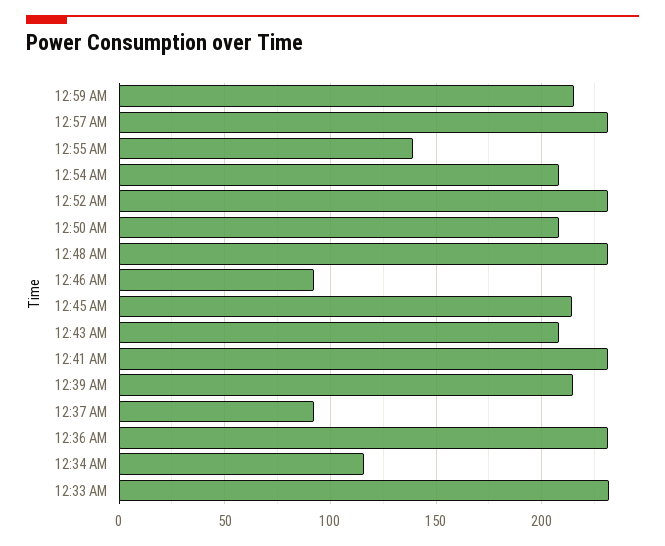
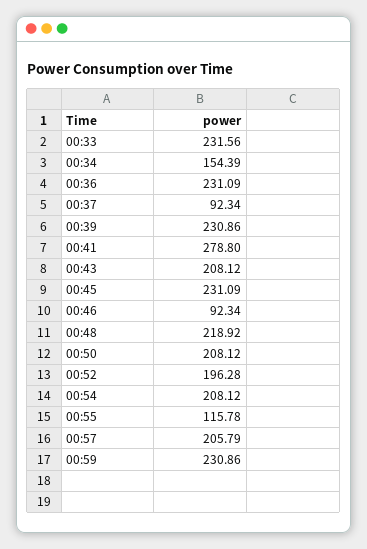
12:59 AM: 215 -> 230.86
12:57 AM: 230 -> 205.79
12:55 AM: 140 -> 115.78
12:52 AM: 230 -> 196.28
12:48 AM: 230 -> 218.92
12:45 AM: 215 -> 231.09
12:41 AM: 230 -> 278.8
12:39 AM: 215 -> 230.86
12:34 AM: 115 -> 154.39

